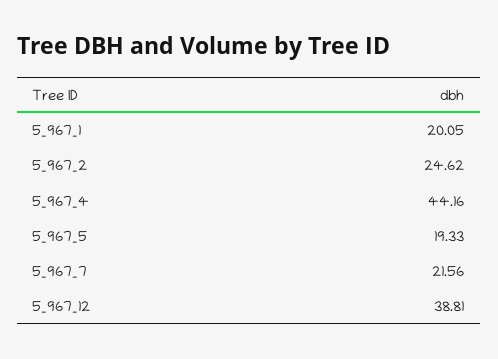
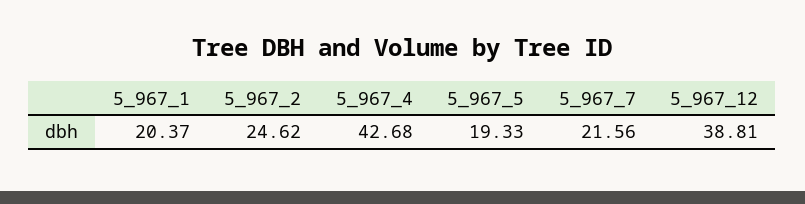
5_967_1: 20.05 -> 20.37
5_967_4: 44.16 -> 42.68

